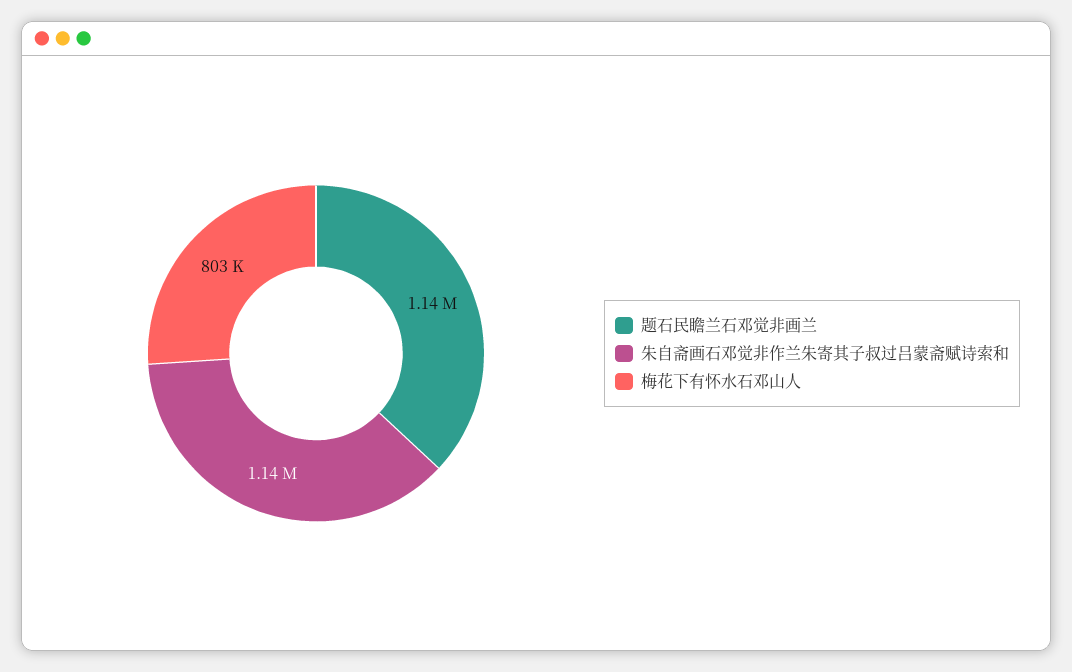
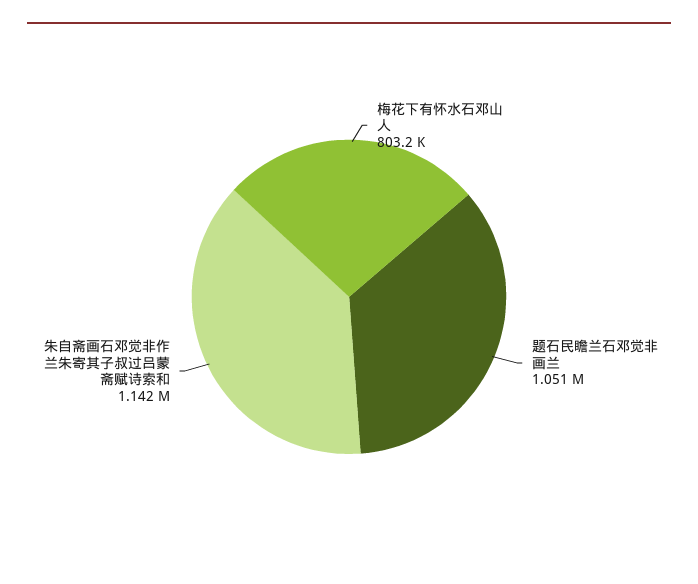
题石民瞻兰石邓觉非画兰: 1140000 -> 1051000

